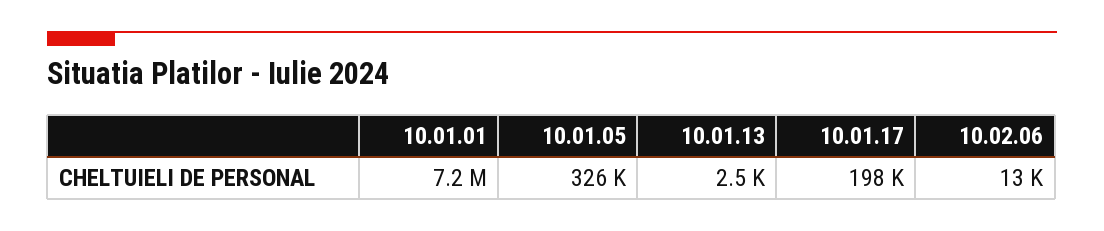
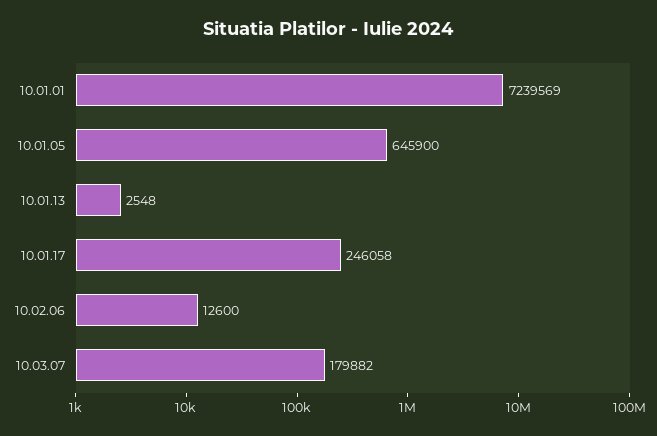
10.01.05: 326000 -> 645900
10.01.17: 198000 -> 246058
10.03.07: none -> 179882

